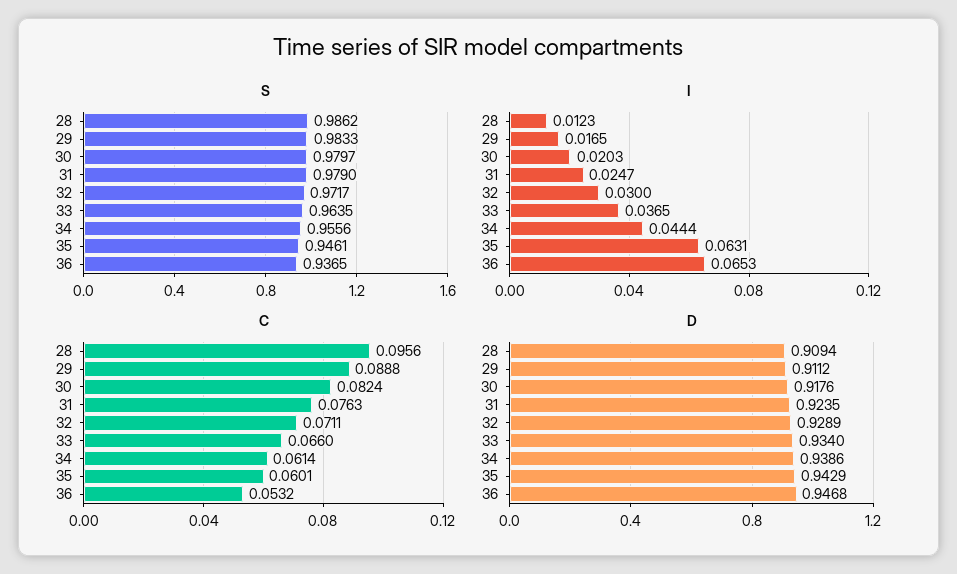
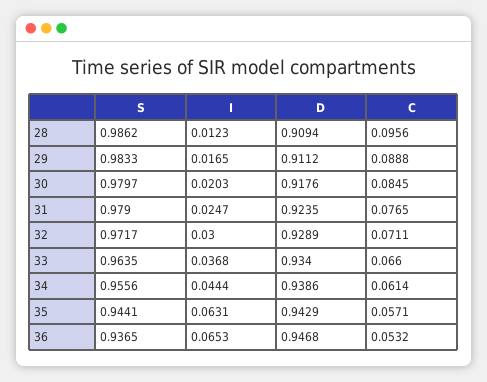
S, 35: 0.9461 -> 0.9441
I, 33: 0.0365 -> 0.0368
C, 30: 0.0824 -> 0.0845
C, 31: 0.0763 -> 0.0765
C, 35: 0.0601 -> 0.0571

